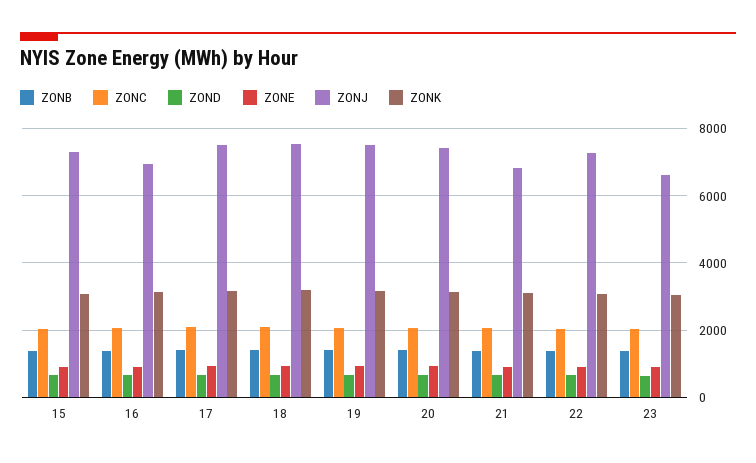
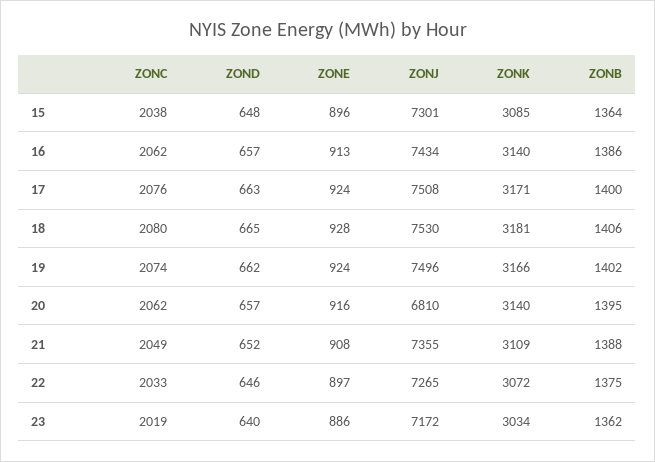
ZONJ, 16: 7000 -> 7434
ZONJ, 20: 7400 -> 6810
ZONJ, 21: 6800 -> 7355
ZONJ, 23: 6600 -> 7172

